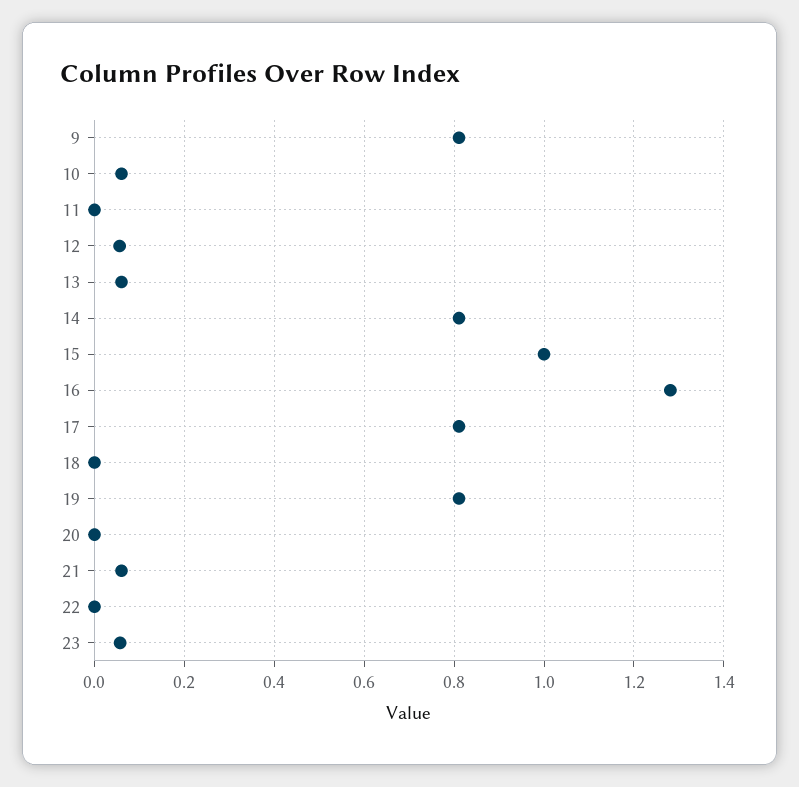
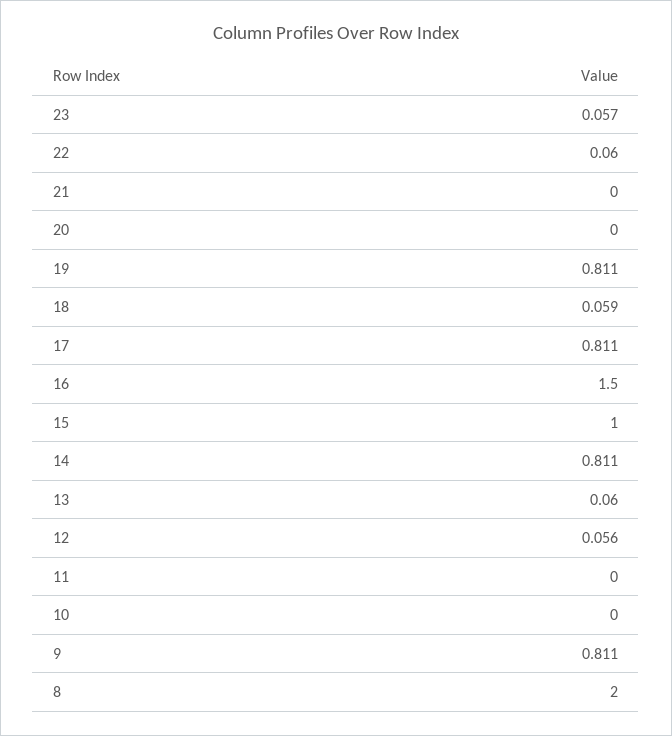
10: 0.06 -> 0
16: 1.28 -> 1.5
18: 0 -> 0.059
21: 0.06 -> 0
22: 0 -> 0.06
8: none -> 2

